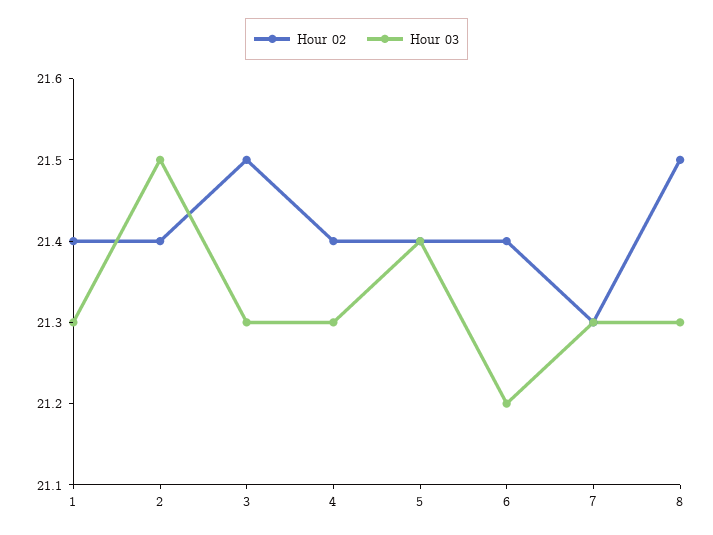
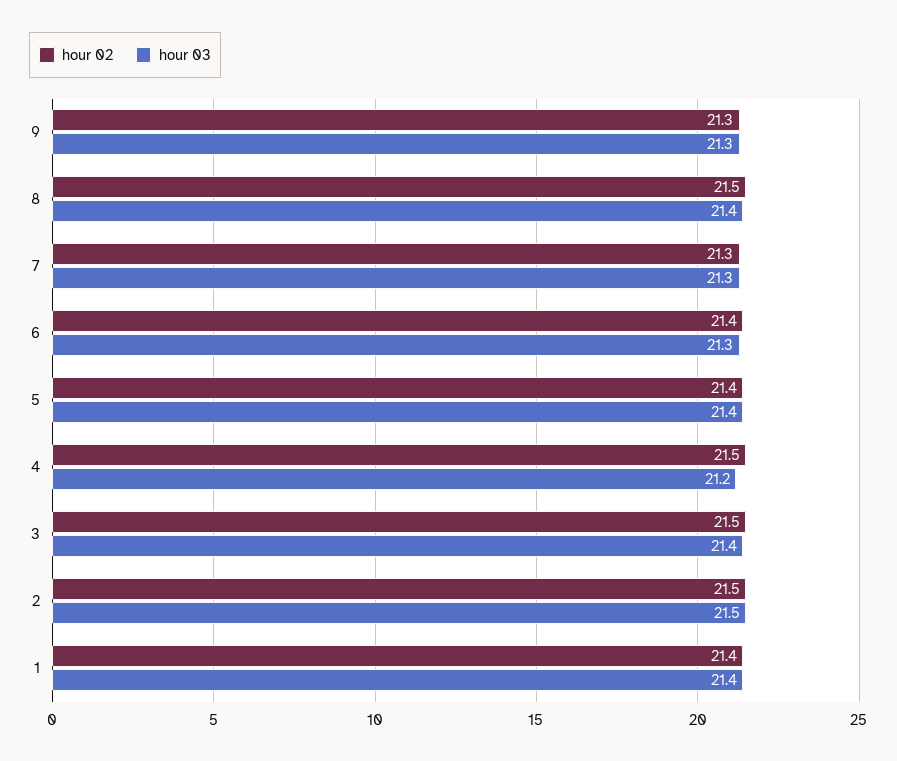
Hour 03, 1: 21.3 -> 21.4
Hour 02, 2: 21.4 -> 21.5
Hour 03, 3: 21.3 -> 21.4
Hour 02, 4: 21.4 -> 21.5
Hour 03, 4: 21.3 -> 21.2
Hour 03, 6: 21.2 -> 21.3
Hour 03, 8: 21.3 -> 21.4
Hour 02, 9: none -> 21.3
Hour 03, 9: none -> 21.3

